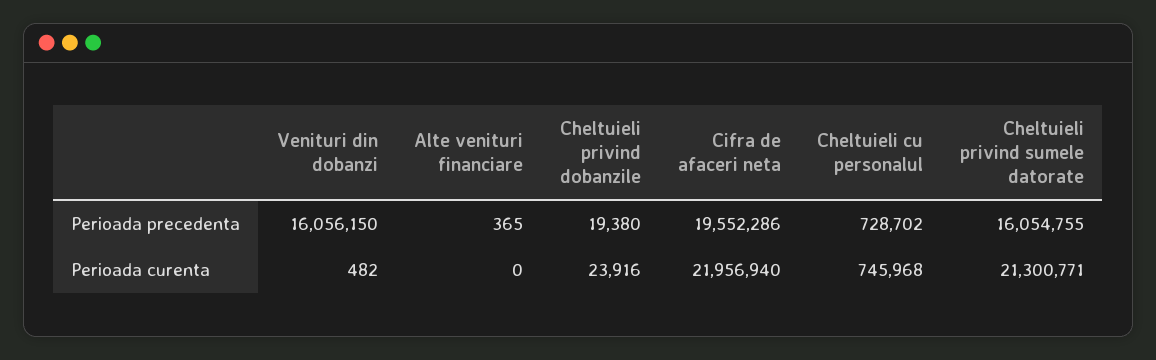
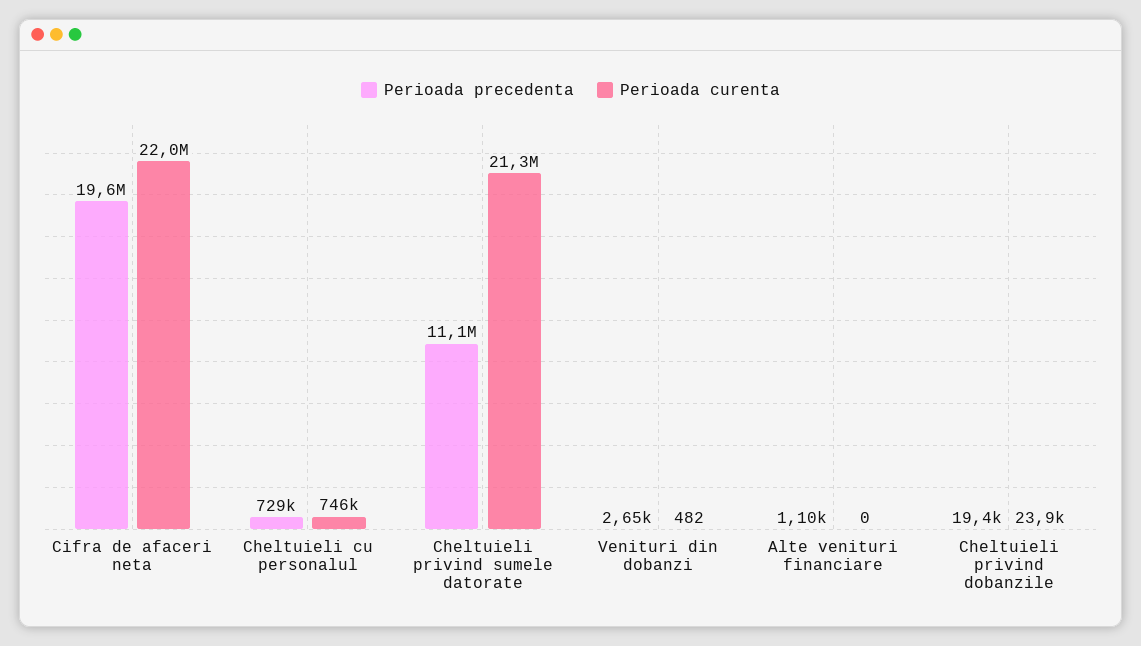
Perioada precedenta, Venituri din dobanzi: 16056150 -> 2650
Perioada precedenta, Alte venituri financiare: 365 -> 1100
Perioada precedenta, Cheltuieli privind sumele datorate: 16054755 -> 11100000

